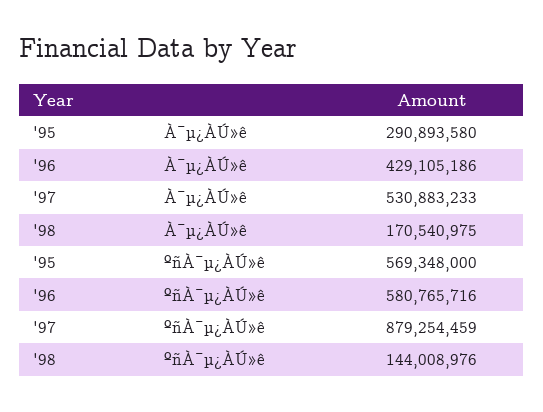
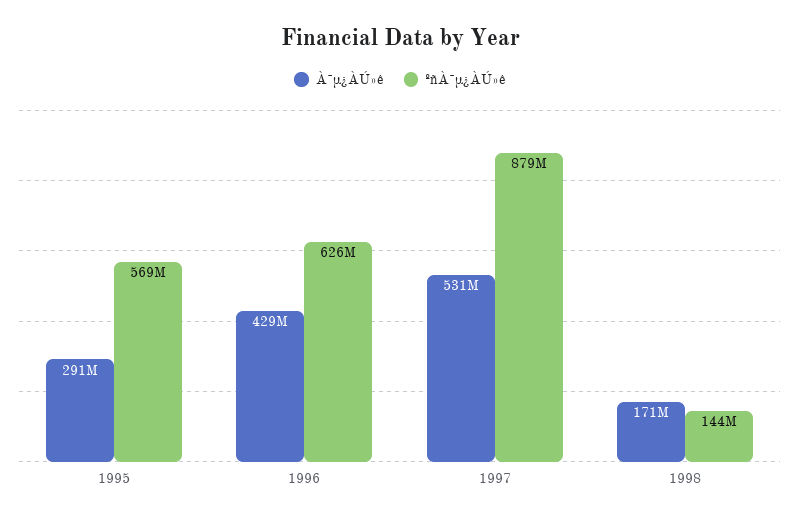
ºñÀ¯µ¿ÀÚ»ê, '96: 580765716 -> 626000000

